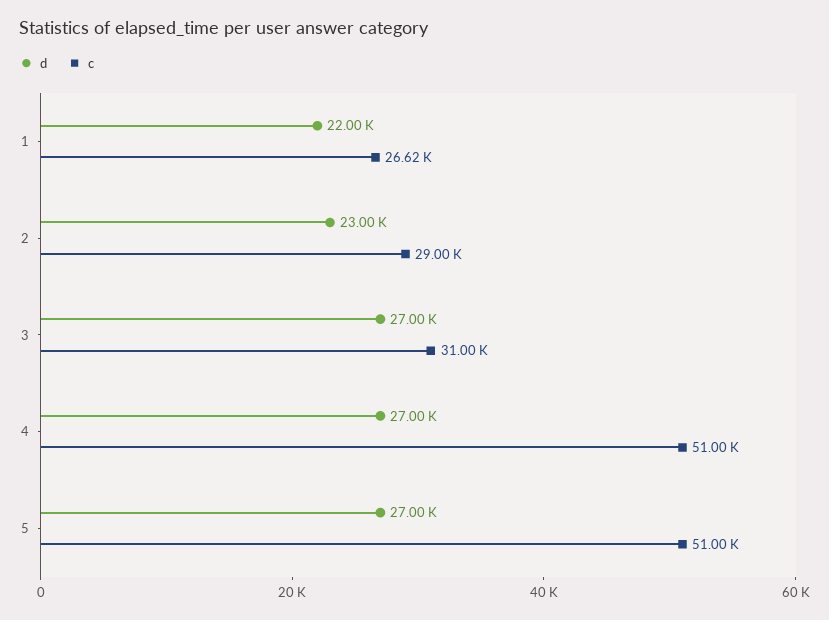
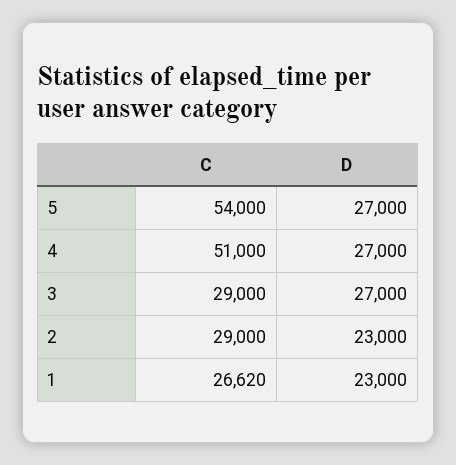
d, 1: 22000 -> 23000
c, 3: 31000 -> 29000
c, 5: 51000 -> 54000

